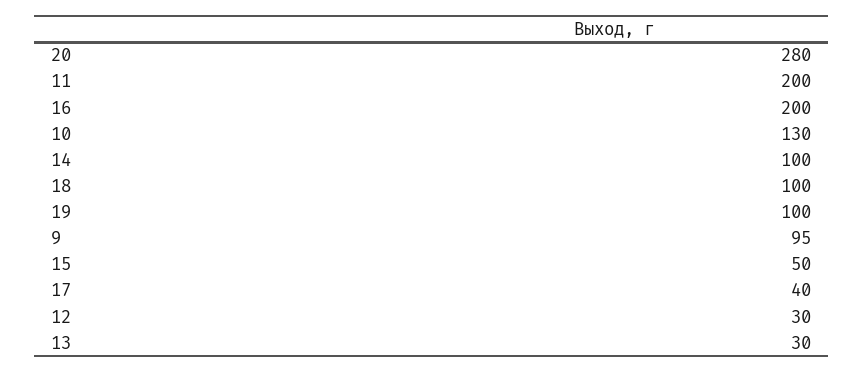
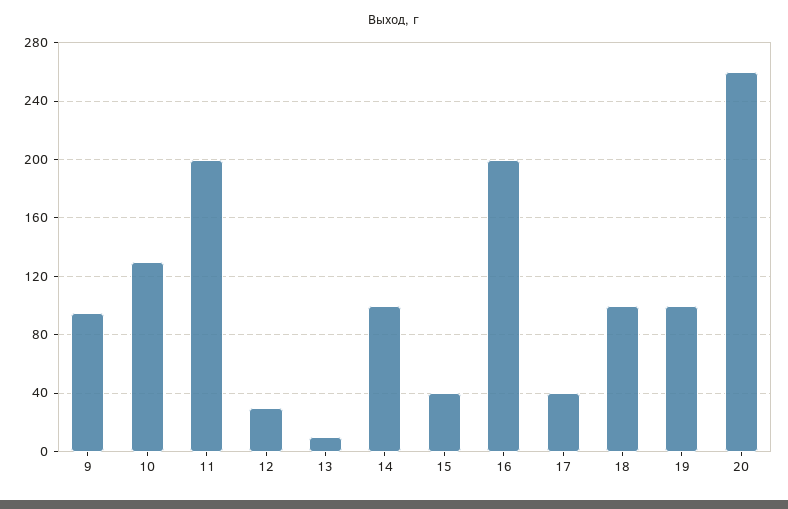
20: 280 -> 260
15: 50 -> 40
13: 30 -> 10

